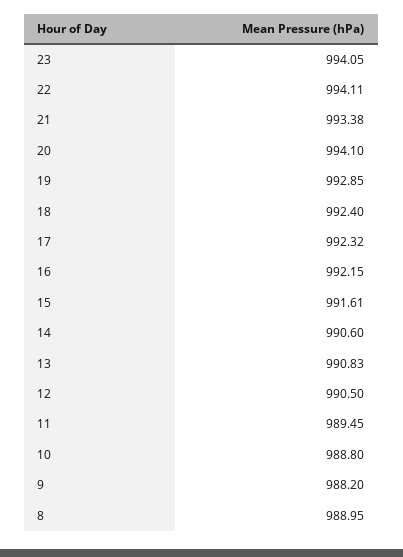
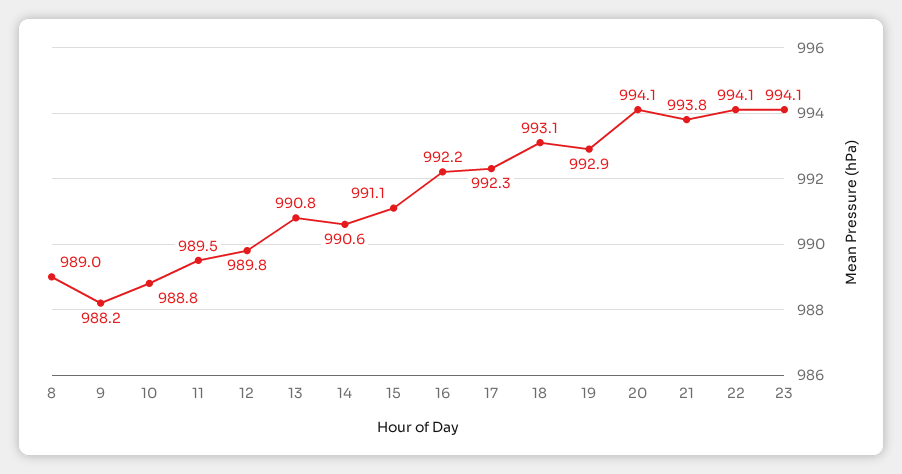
21: 993.38 -> 993.8
18: 992.4 -> 993.1
15: 991.61 -> 991.1
12: 990.5 -> 989.8

